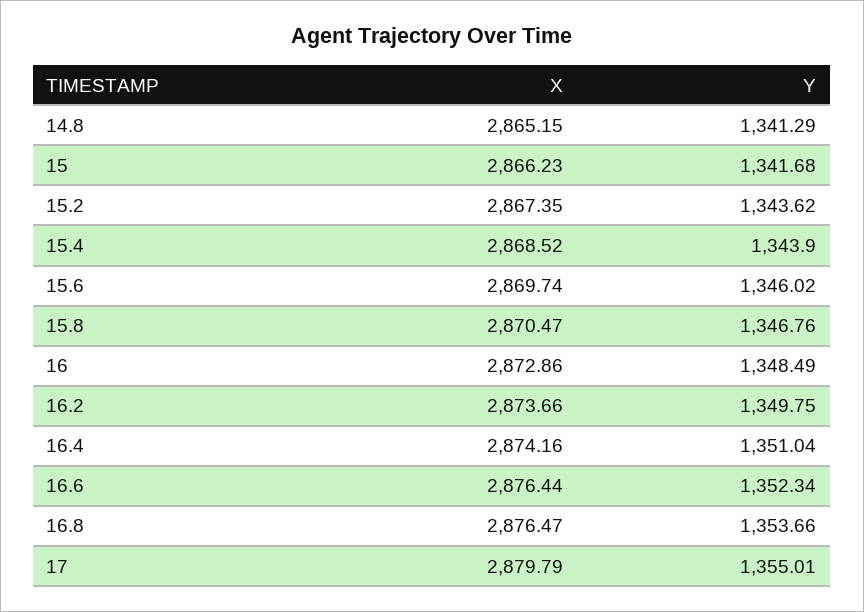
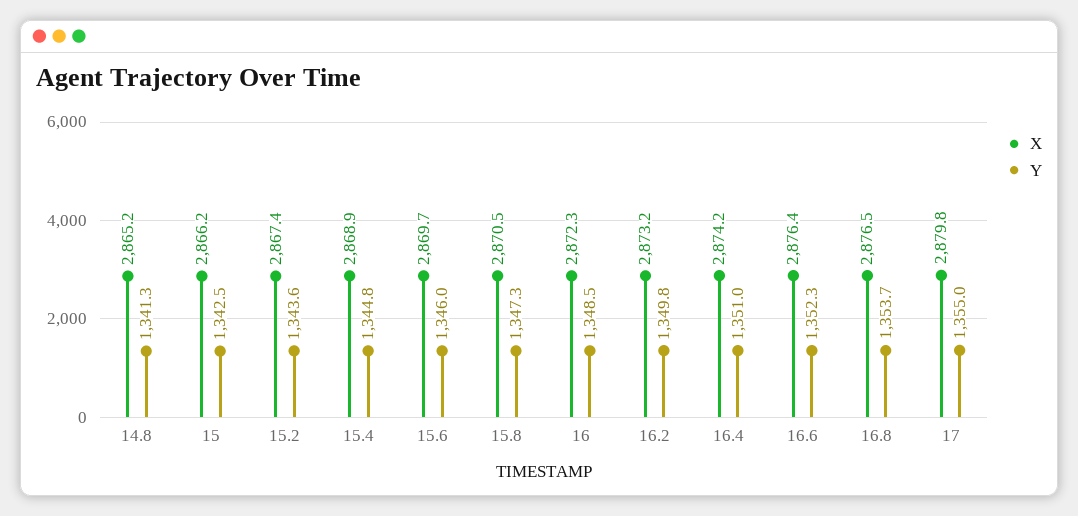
Y, 15: 1341.68 -> 1342.5
X, 15.4: 2868.52 -> 2868.9
Y, 15.4: 1343.9 -> 1344.8
Y, 15.8: 1346.76 -> 1347.3
X, 16: 2872.86 -> 2872.3
X, 16.2: 2873.66 -> 2873.2

